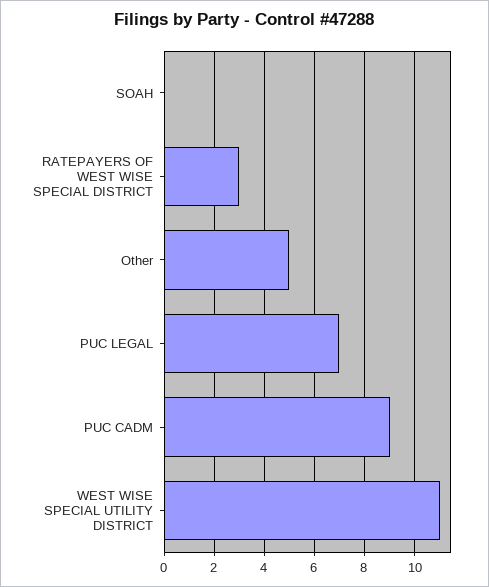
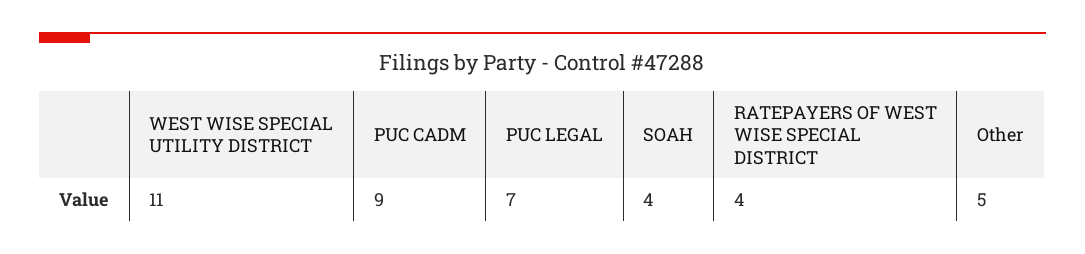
SOAH: 0 -> 4
RATEPAYERS OF WEST WISE SPECIAL DISTRICT: 3 -> 4

